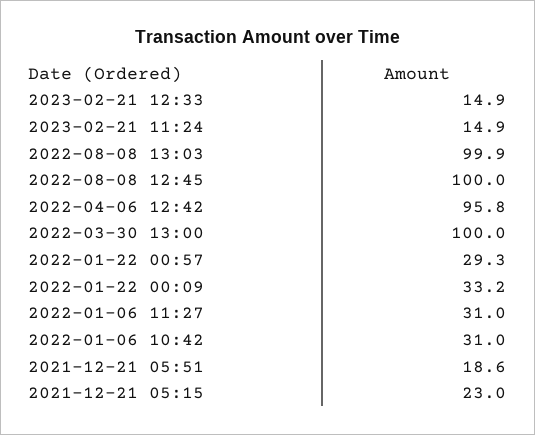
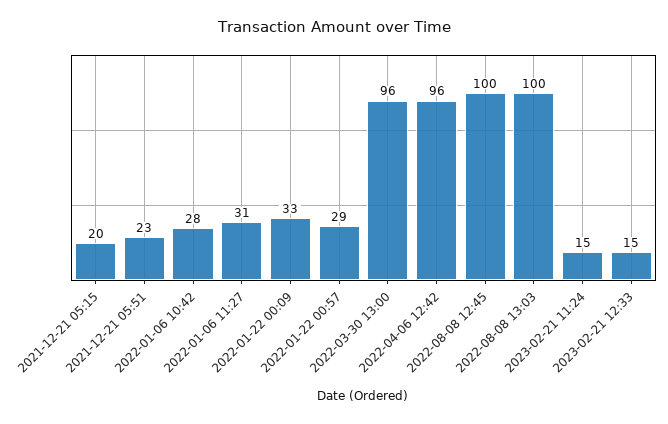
2022-03-30 13:00: 100 -> 96
2022-01-06 10:42: 31 -> 28
2021-12-21 05:51: 18.6 -> 23
2021-12-21 05:15: 23 -> 20

